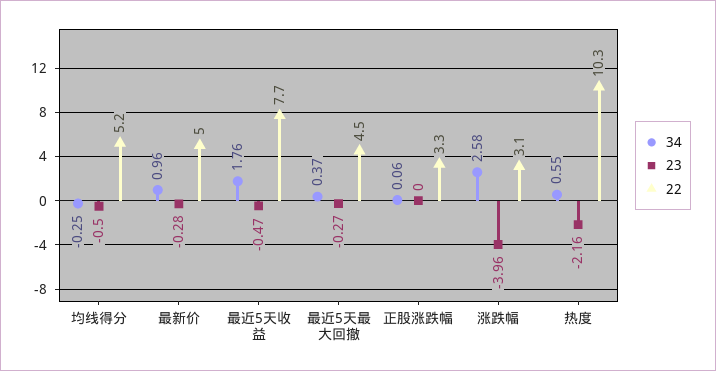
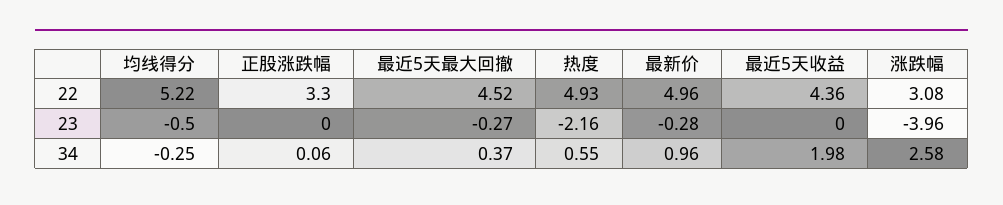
34, 最近5天收益: 1.76 -> 1.98
23, 最近5天收益: -0.47 -> 0
22, 最近5天收益: 7.7 -> 4.36
22, 热度: 10.3 -> 4.93

